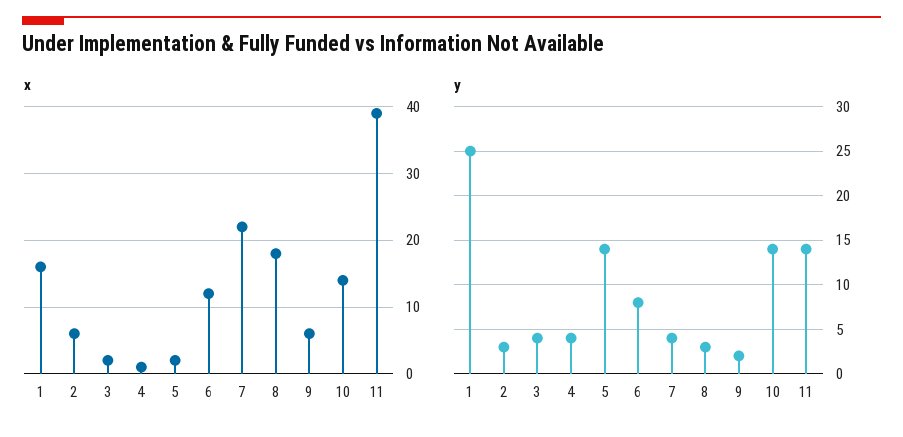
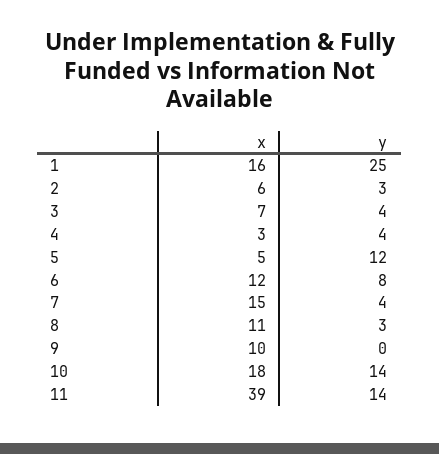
x, 3: 2 -> 7
x, 4: 1 -> 3
x, 5: 2 -> 5
x, 7: 22 -> 15
x, 8: 18 -> 11
x, 9: 6 -> 10
x, 10: 14 -> 18
y, 5: 14 -> 12
y, 9: 2 -> 0

